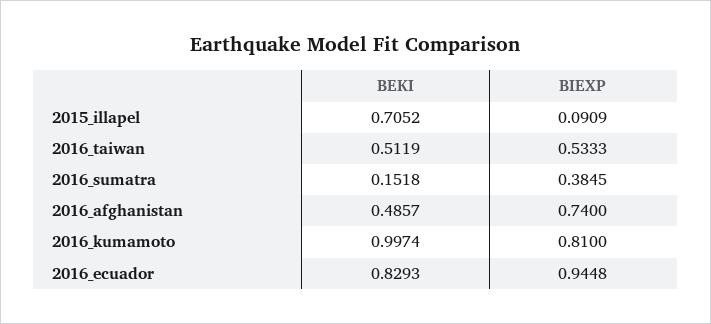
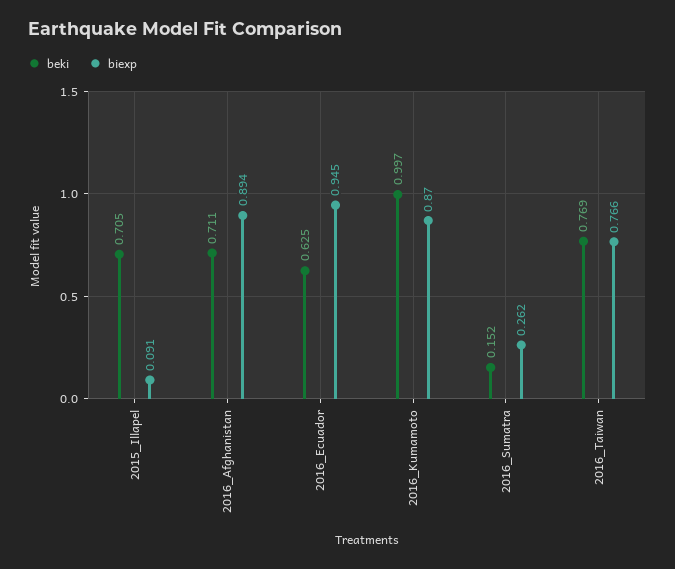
BEKI, 2016_taiwan: 0.5119 -> 0.769
BIEXP, 2016_taiwan: 0.5333 -> 0.766
BIEXP, 2016_sumatra: 0.3845 -> 0.262
BEKI, 2016_afghanistan: 0.4857 -> 0.711
BIEXP, 2016_afghanistan: 0.74 -> 0.894
BIEXP, 2016_kumamoto: 0.81 -> 0.87
BEKI, 2016_ecuador: 0.8293 -> 0.625

